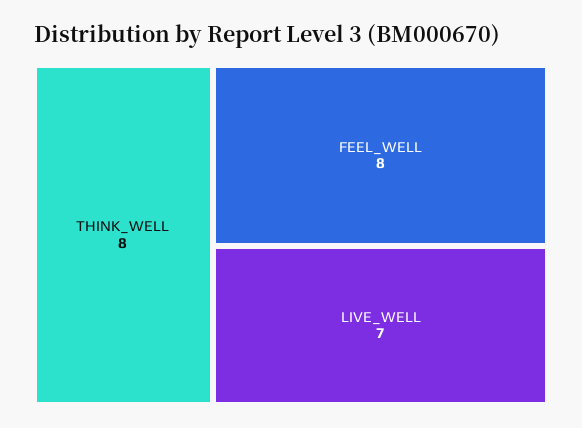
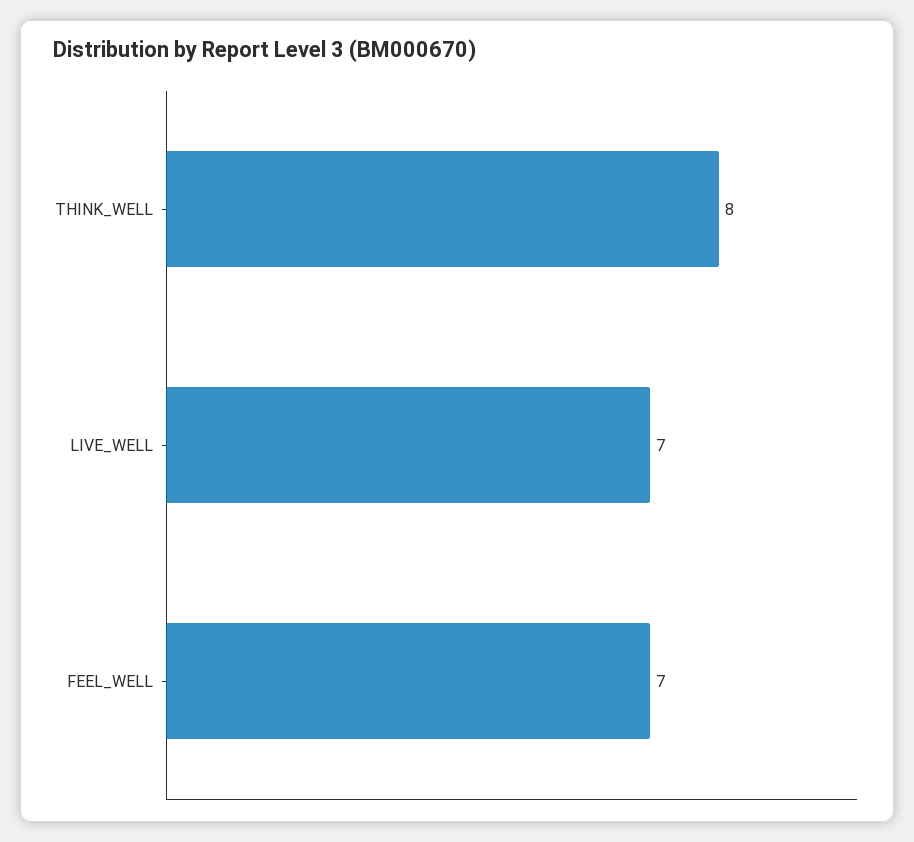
FEEL_WELL: 8 -> 7

